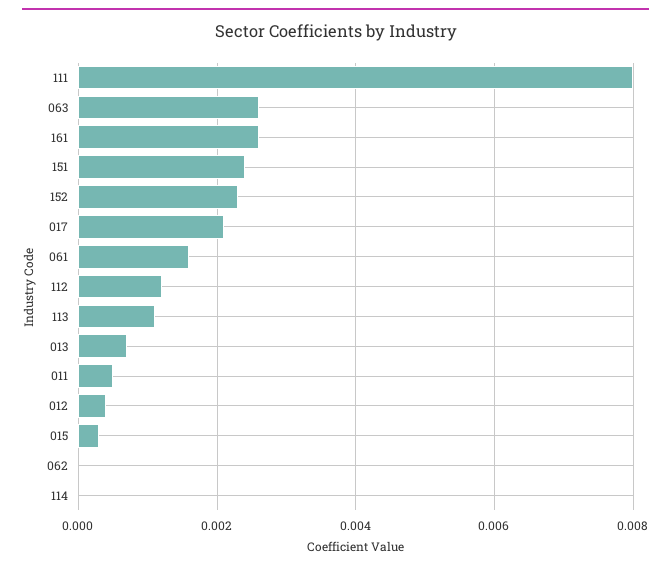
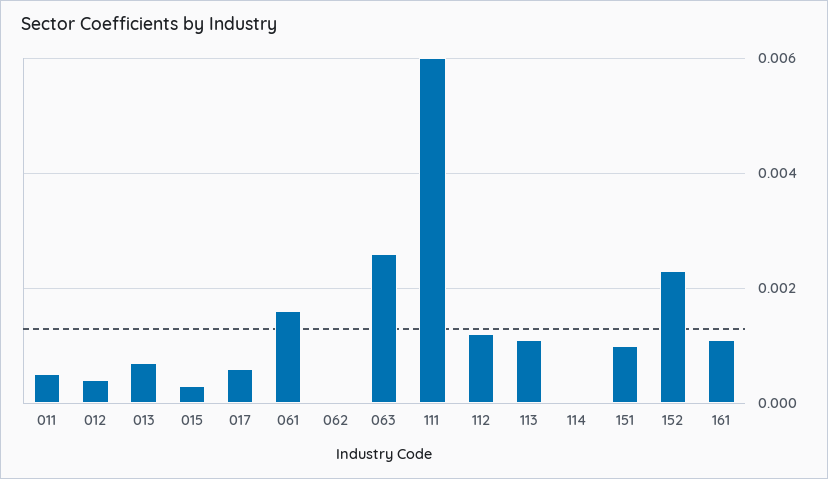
111: 0.008 -> 0.006
161: 0.0025 -> 0.001
151: 0.0025 -> 0.001
017: 0.002 -> 0.0005

